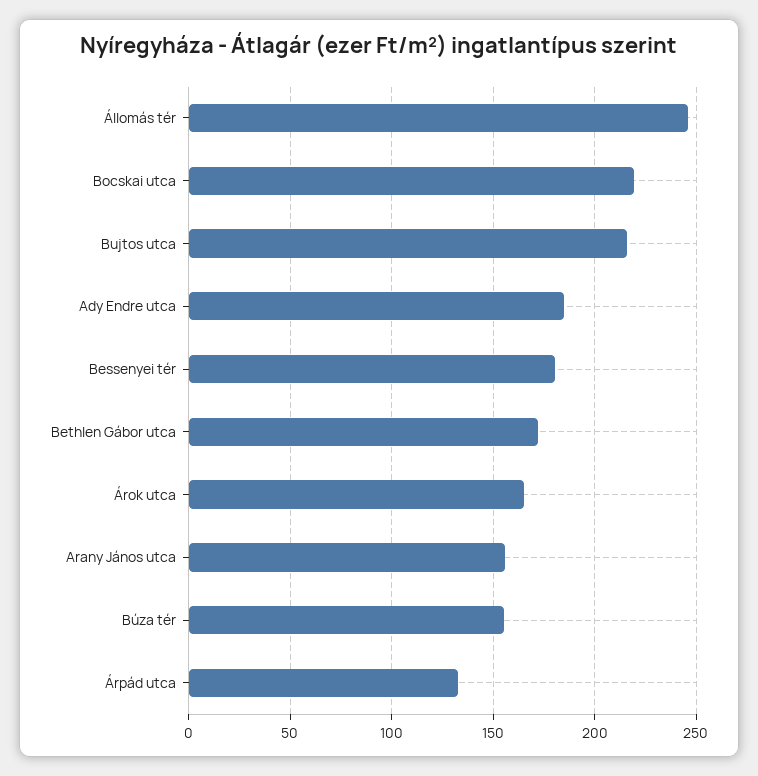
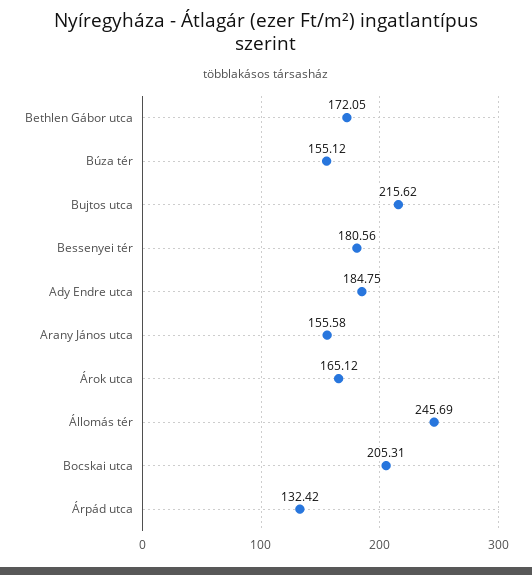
Bocskai utca: 220 -> 205.31

